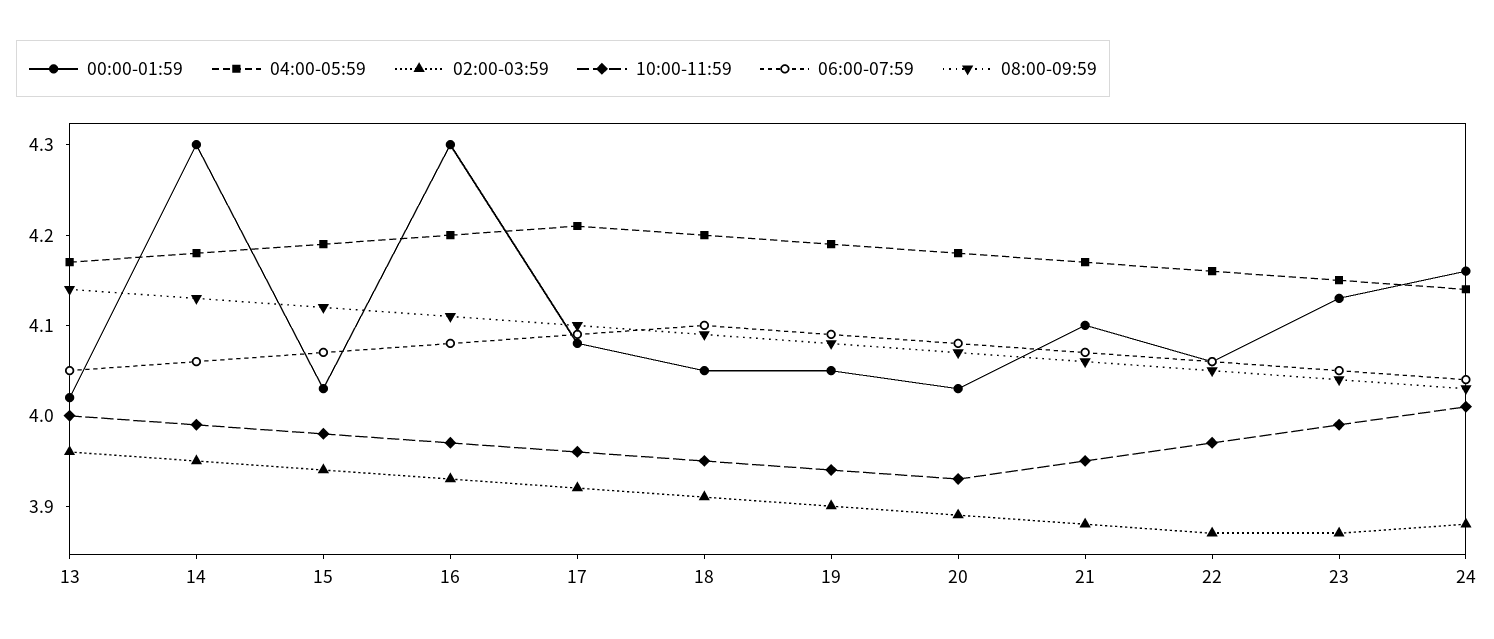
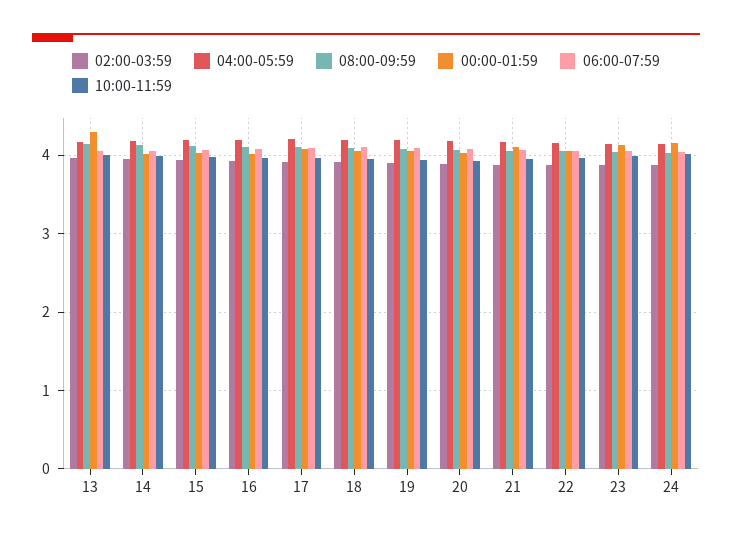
00:00-01:59, 13: 4.02 -> 4.3
00:00-01:59, 14: 4.3 -> 4
00:00-01:59, 16: 4.3 -> 4

